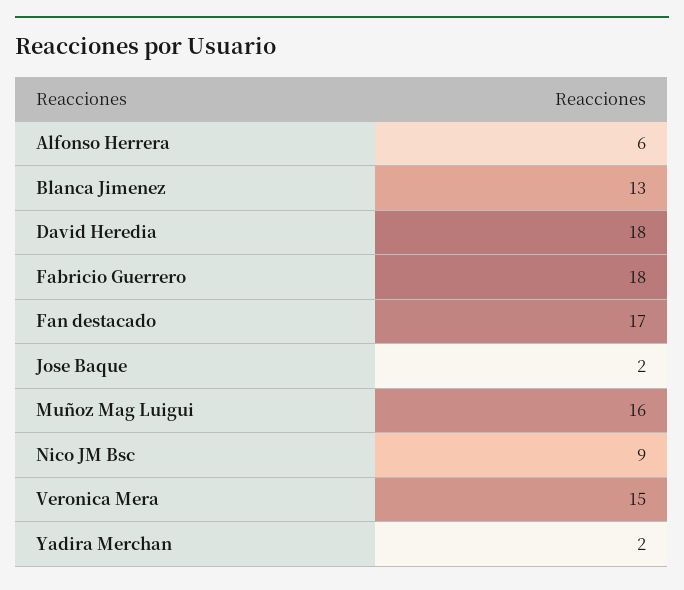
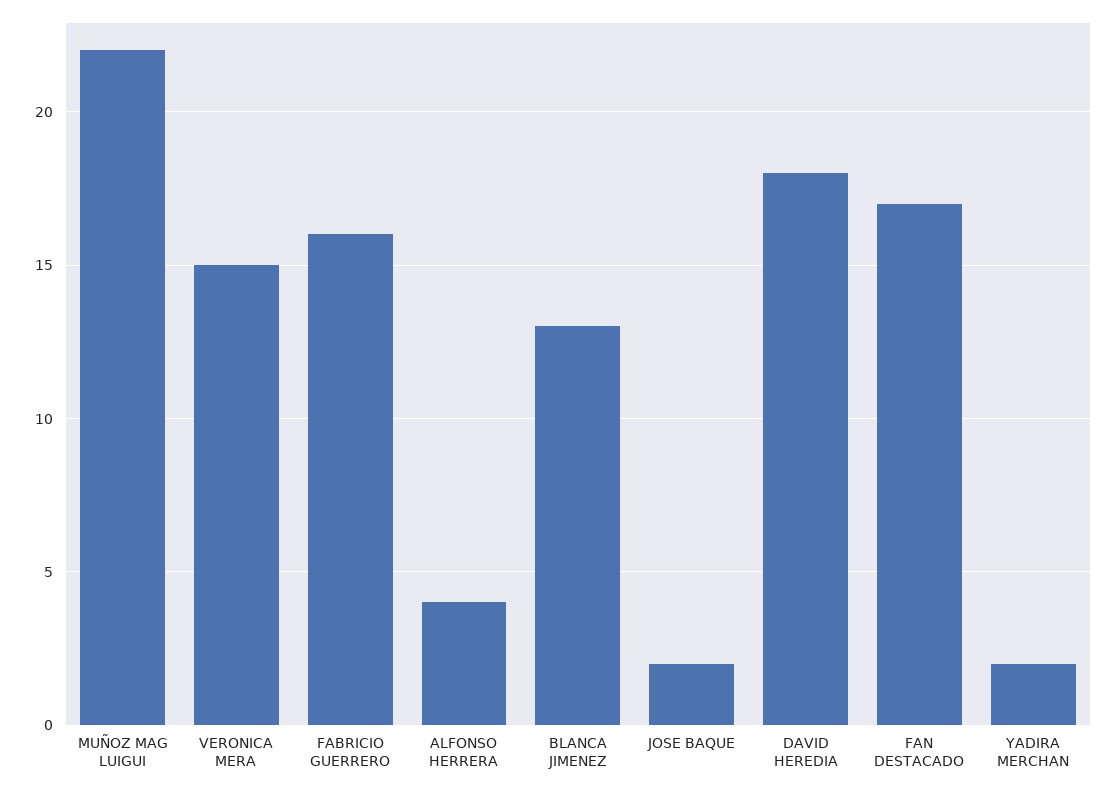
Alfonso Herrera: 6 -> 4
Fabricio Guerrero: 18 -> 16
Muñoz Mag Luigui: 16 -> 22
Nico JM Bsc: 9 -> none

